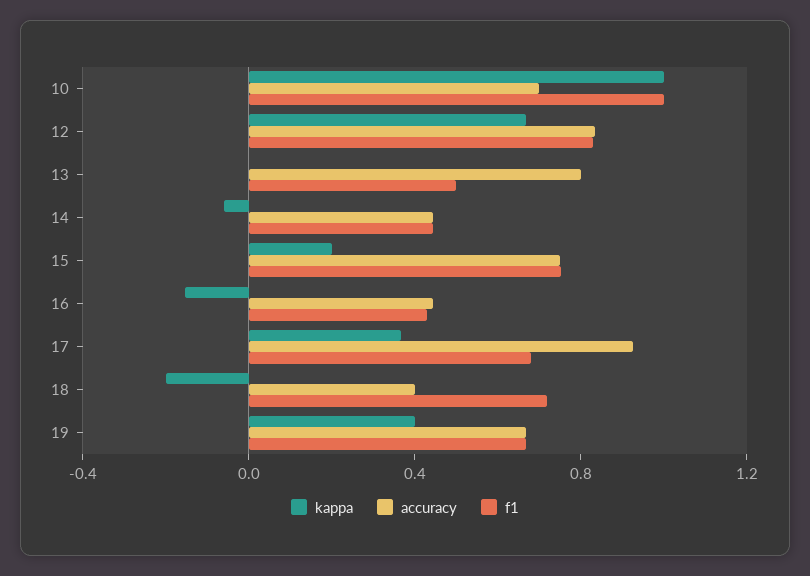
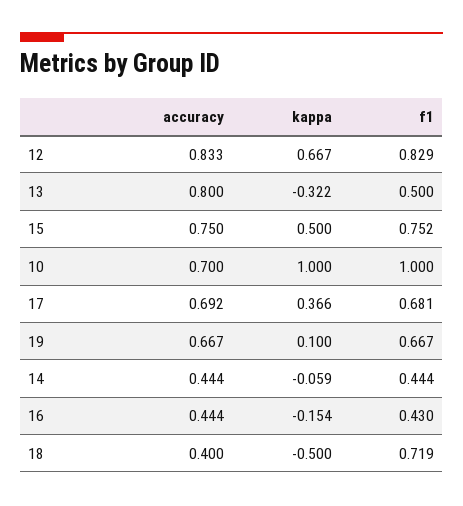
kappa, 13: 0 -> -0.322
kappa, 15: 0.2 -> 0.5
accuracy, 17: 0.9 -> 0.692
kappa, 18: -0.2 -> -0.5
kappa, 19: 0.4 -> 0.1

